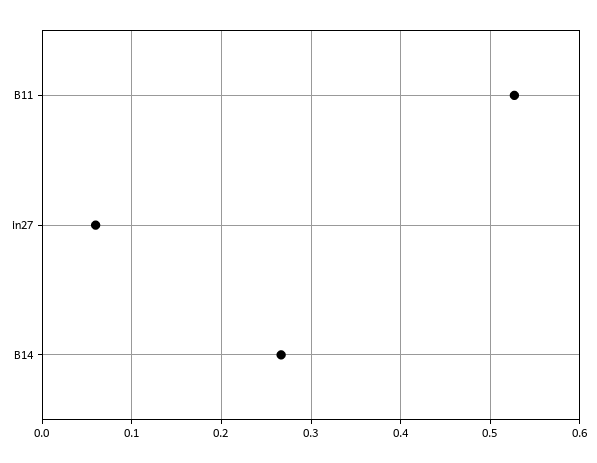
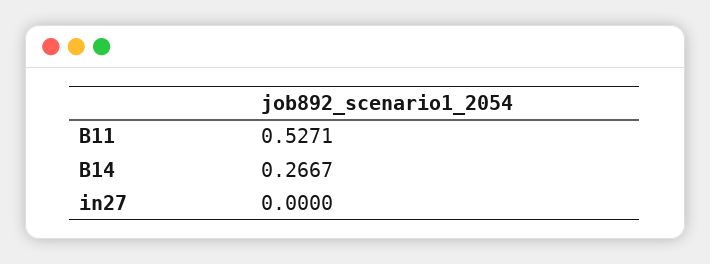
in27: 0.06 -> 0

